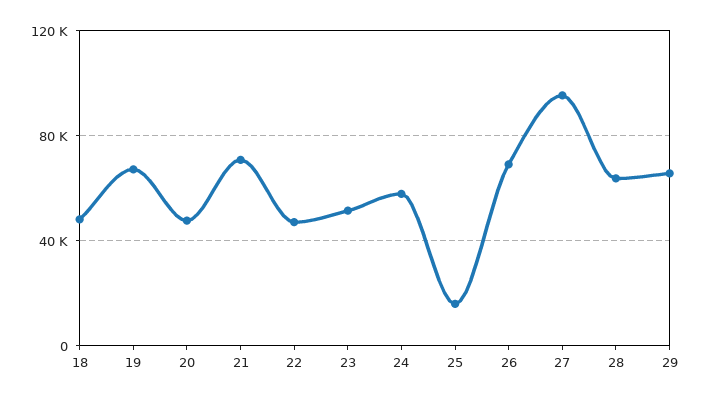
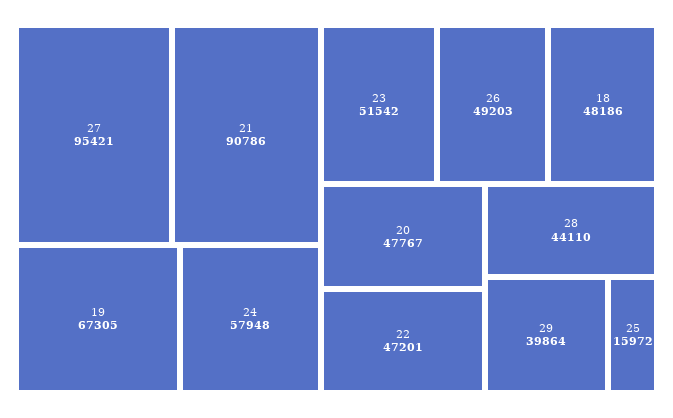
21: 70000 -> 90786
26: 70000 -> 49203
28: 65000 -> 44110
29: 65000 -> 39864

